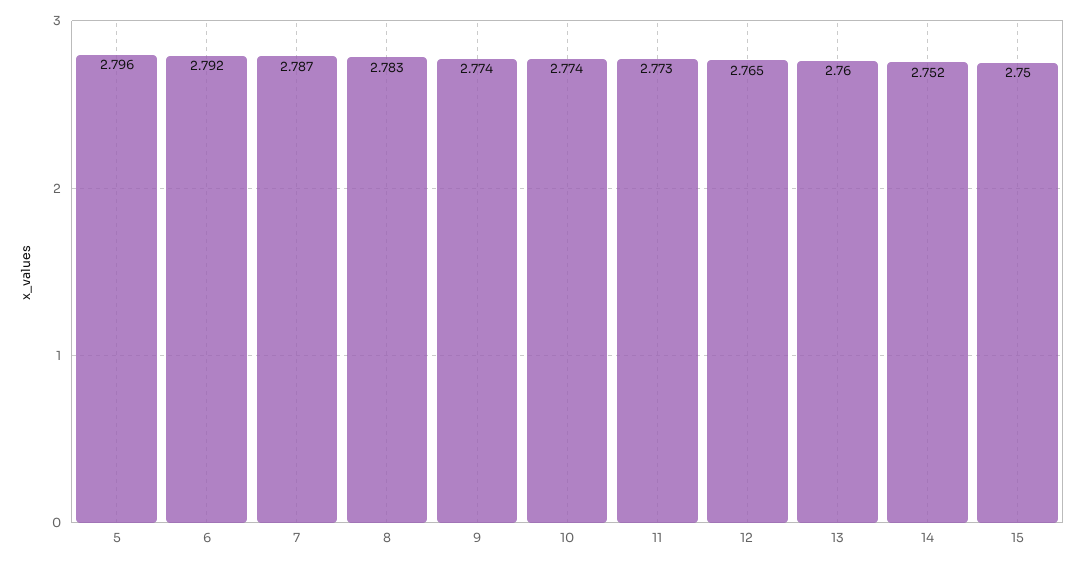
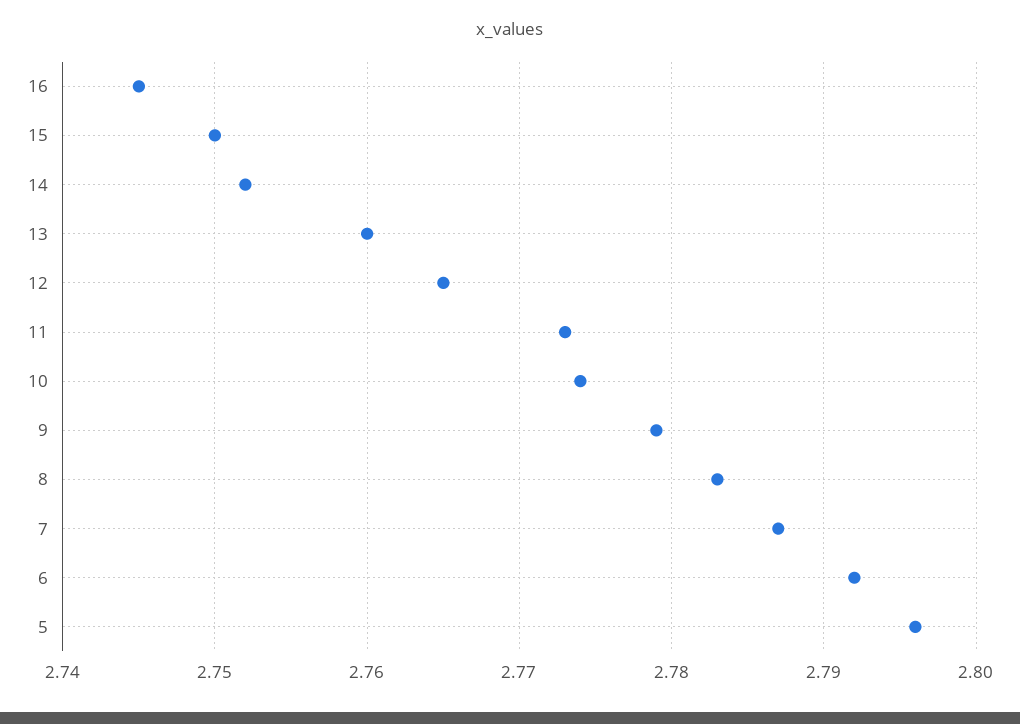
9: 2.774 -> 2.779
16: none -> 2.745

